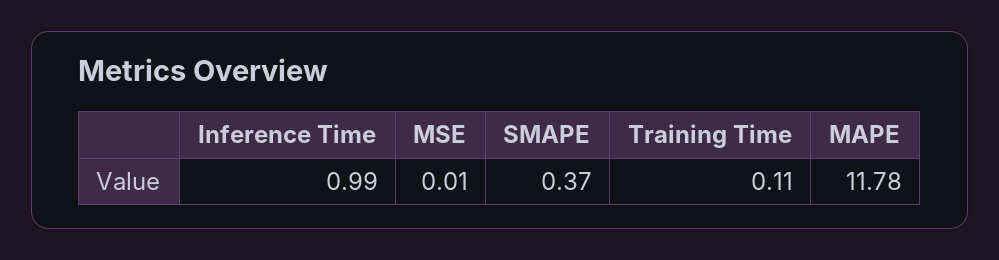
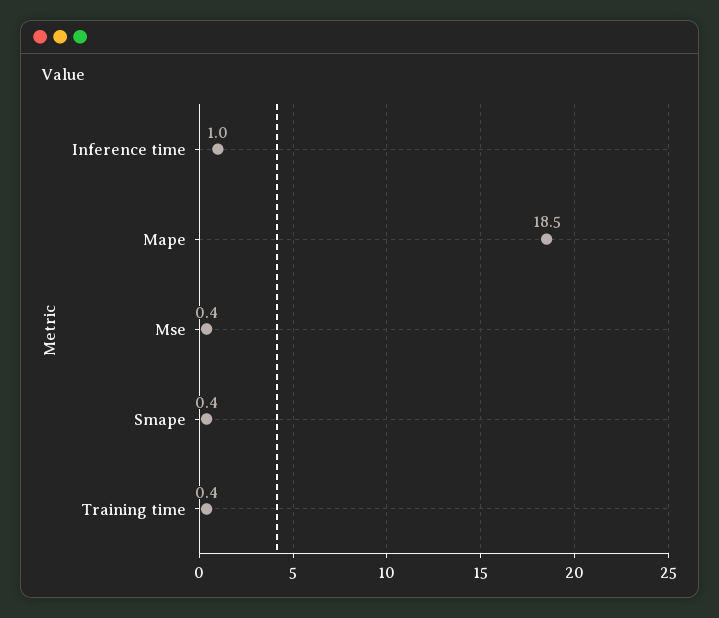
MSE: 0.01 -> 0.4
Training Time: 0.11 -> 0.4
MAPE: 11.78 -> 18.5

